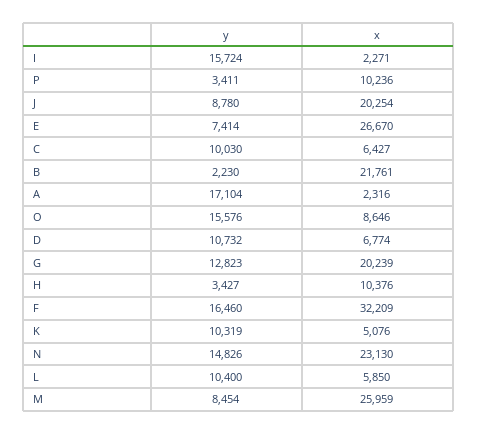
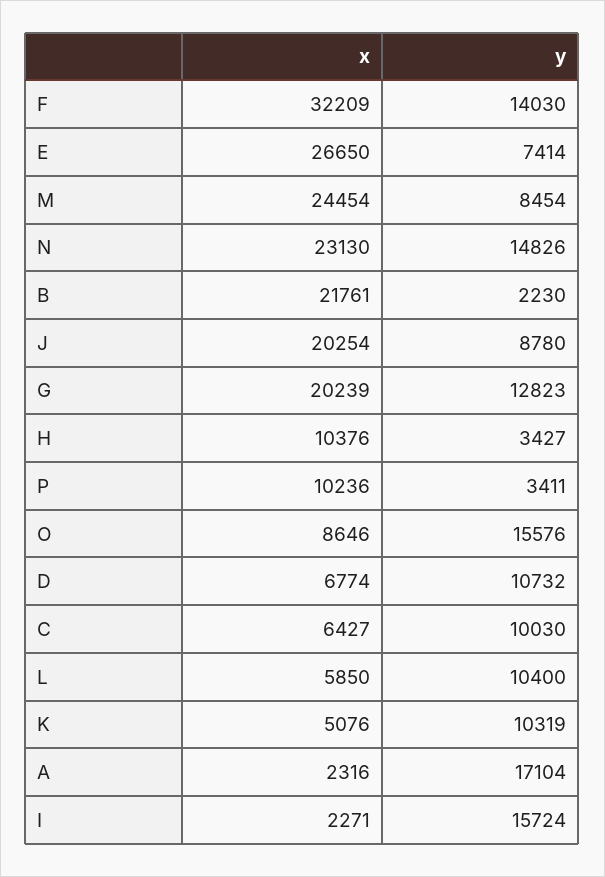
x, E: 26670 -> 26650
y, F: 16460 -> 14030
x, M: 25959 -> 24454

